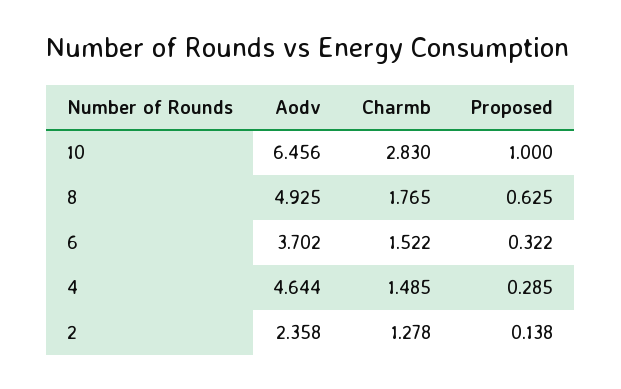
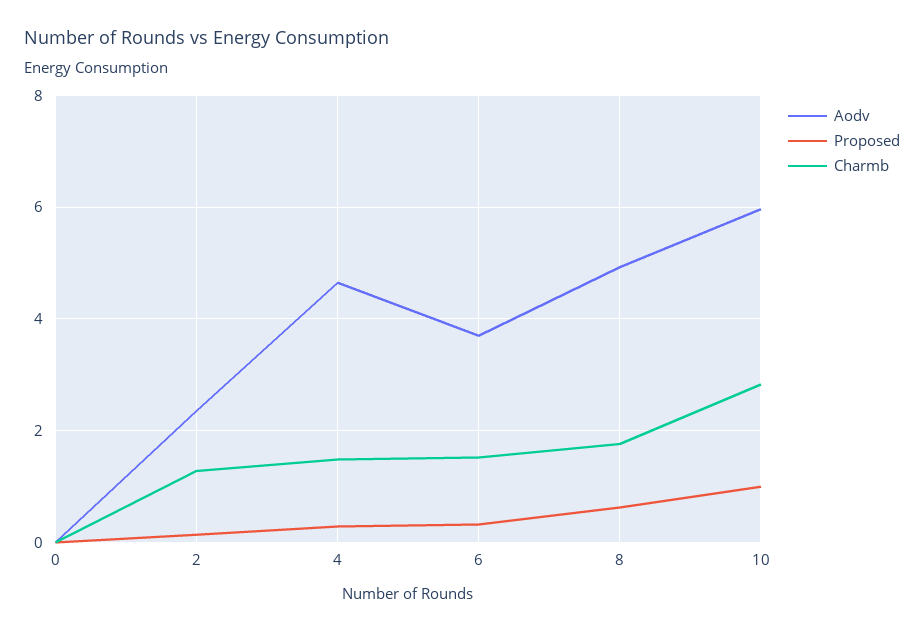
Aodv, 10: 6.456 -> 6
Aodv, 0: none -> 0
Proposed, 0: none -> 0
Charmb, 0: none -> 0

